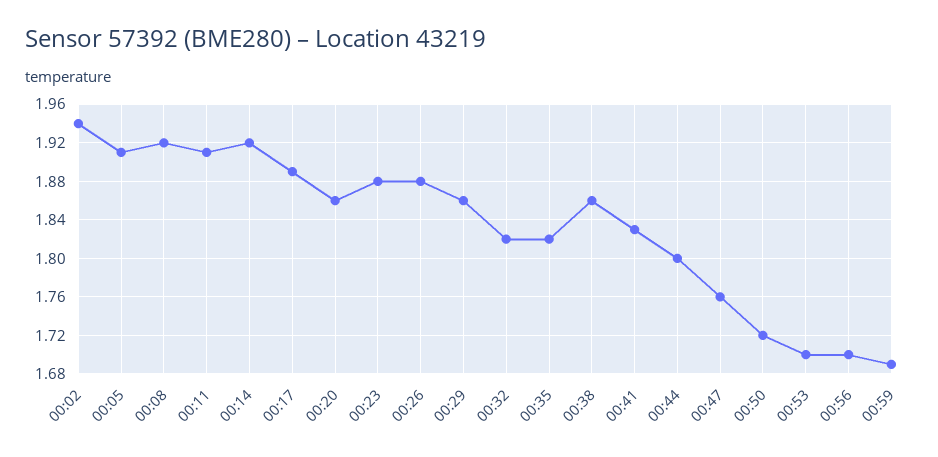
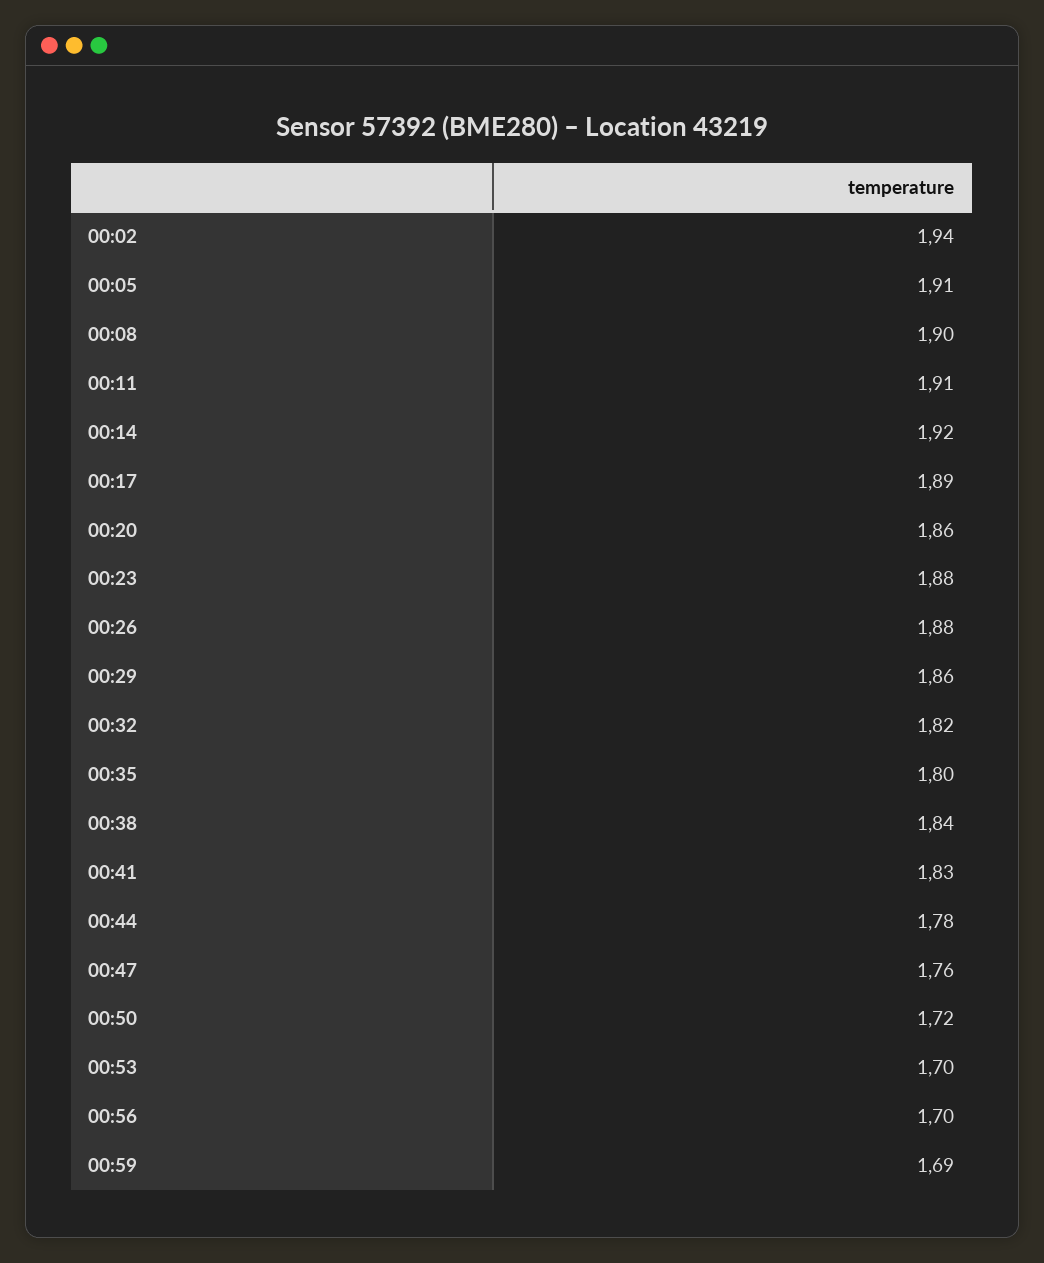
00:08: 1.92 -> 1.9
00:35: 1.82 -> 1.8
00:38: 1.86 -> 1.84
00:44: 1.8 -> 1.78

